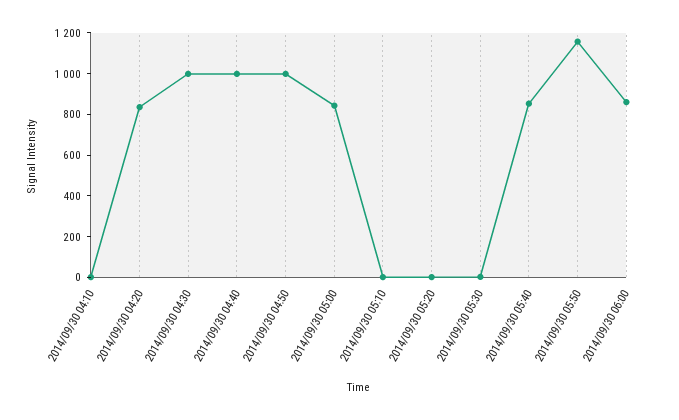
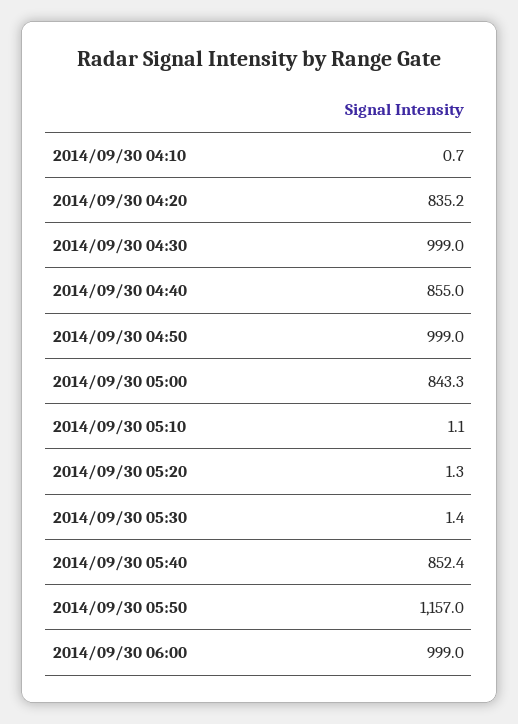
2014/09/30 04:40: 1000 -> 855
2014/09/30 06:00: 850 -> 999

